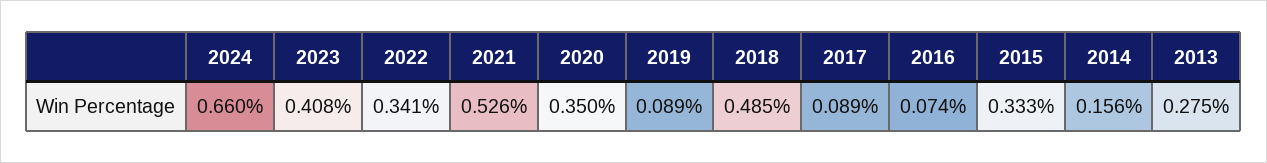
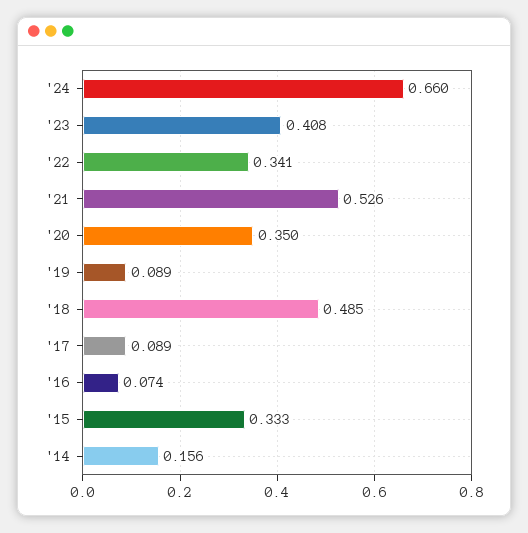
2013: 0.275 -> none

